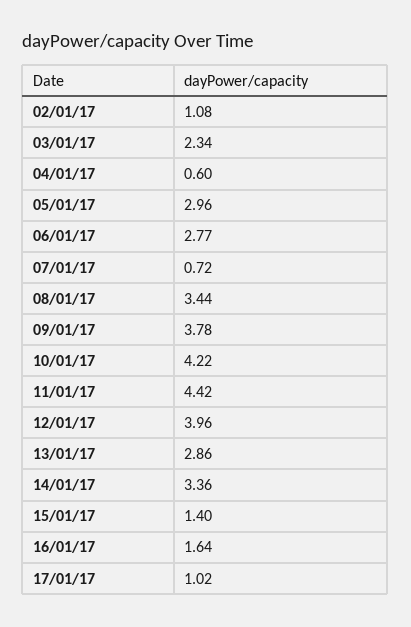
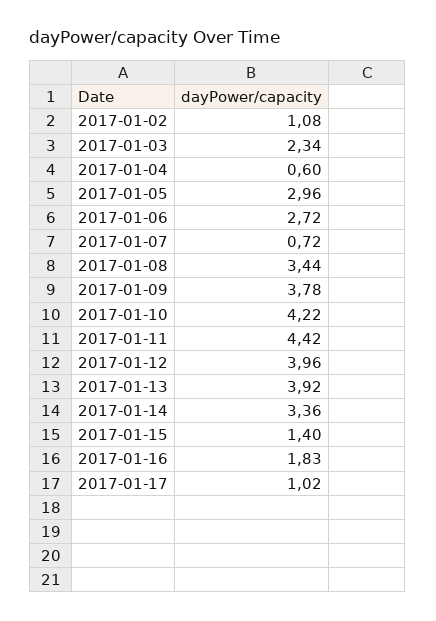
06/01/17: 2.77 -> 2.72
13/01/17: 2.86 -> 3.92
16/01/17: 1.64 -> 1.83

